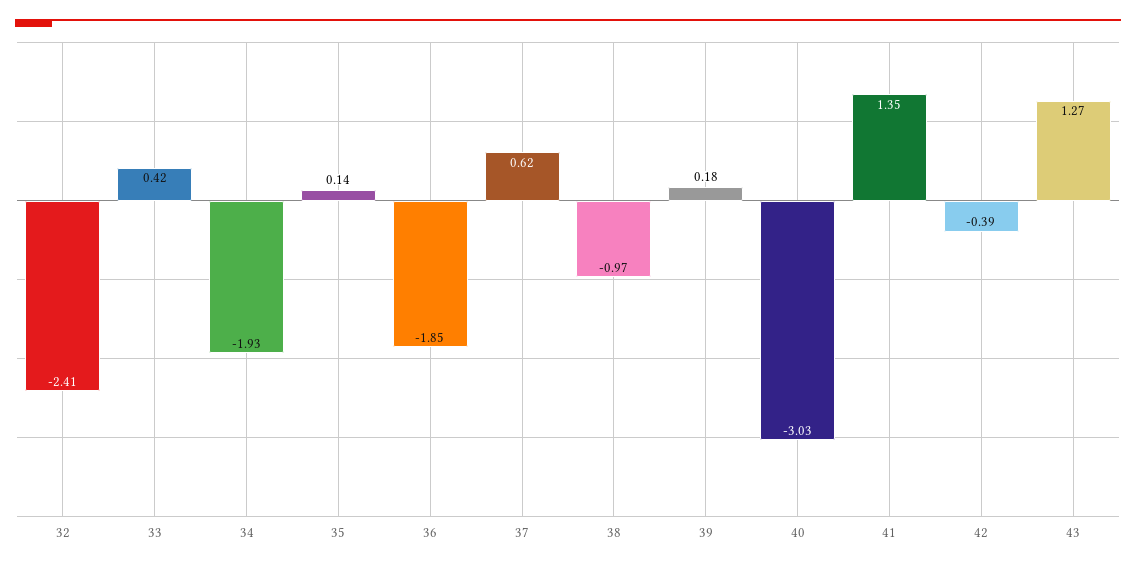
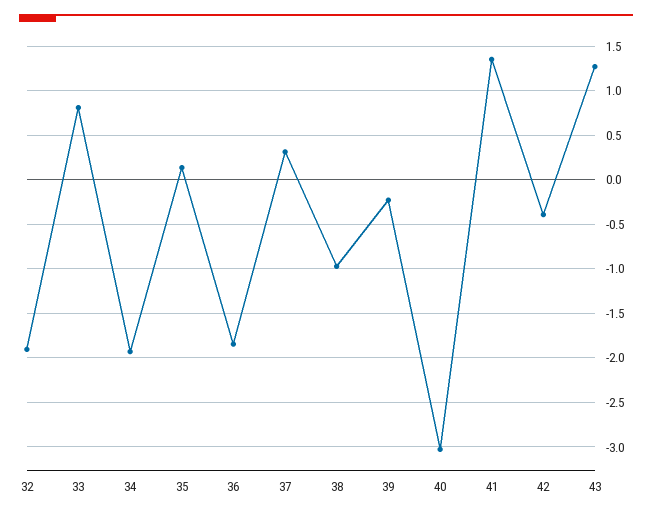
32: -2.41 -> -1.9
33: 0.42 -> 0.8
37: 0.62 -> 0.3
39: 0.18 -> -0.2

